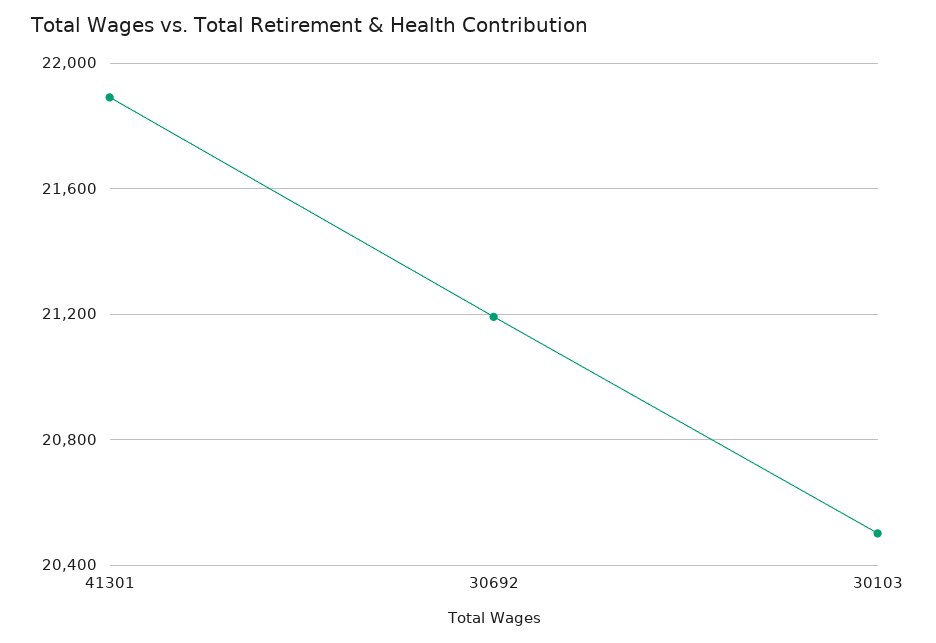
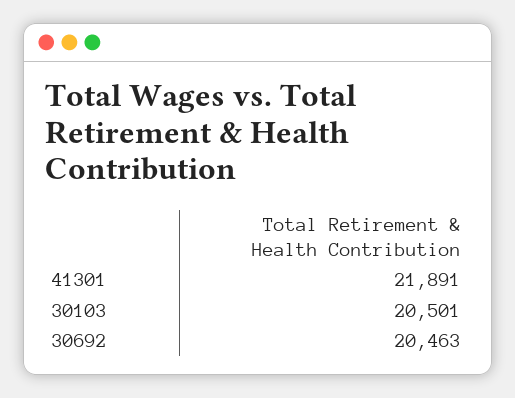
30692: 21200 -> 20463

